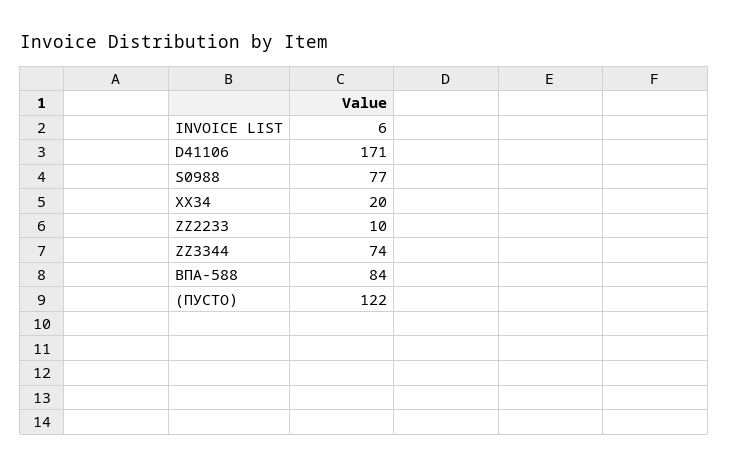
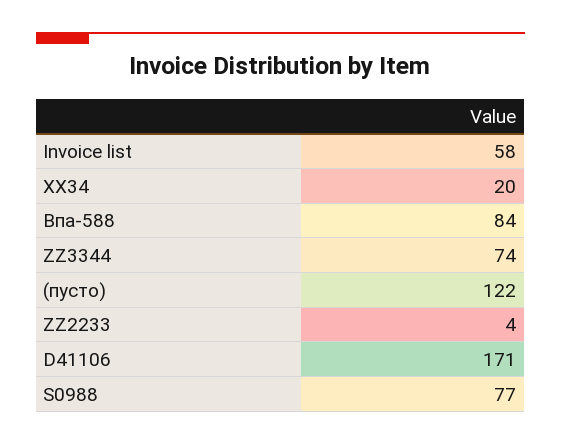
INVOICE LIST: 6 -> 58
ZZ2233: 10 -> 4

